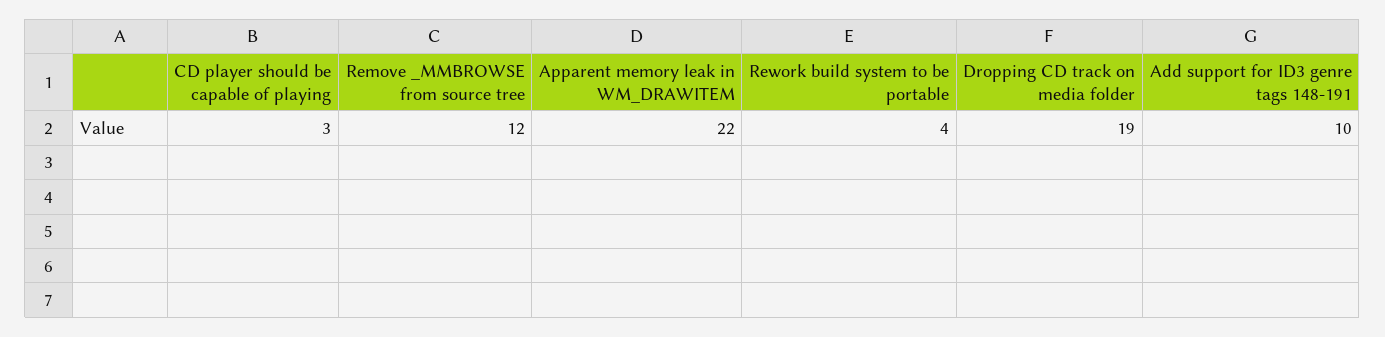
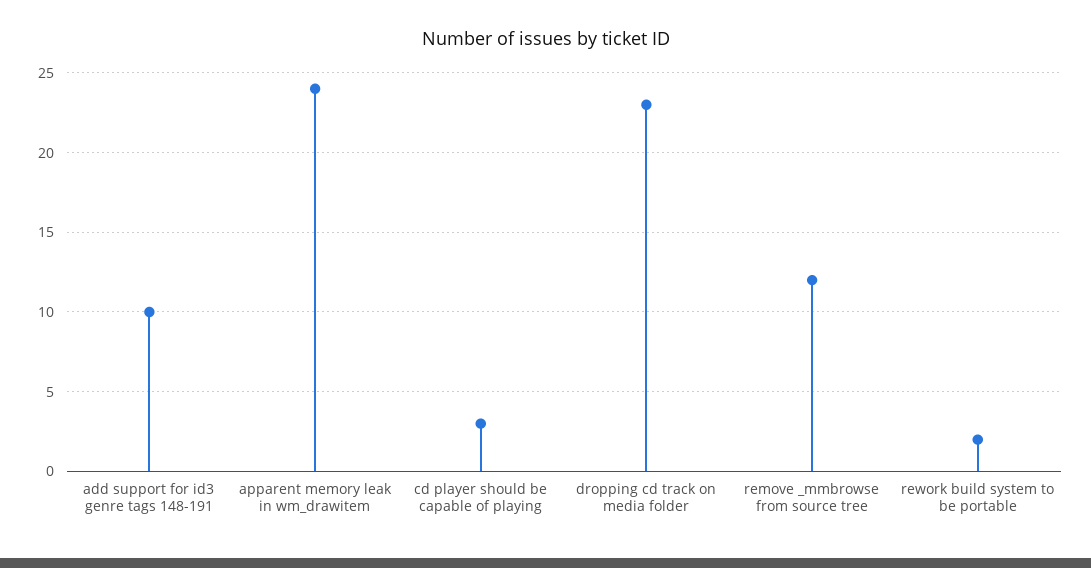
Apparent memory leak in WM_DRAWITEM: 22 -> 24
Rework build system to be portable: 4 -> 2
Dropping CD track on media folder: 19 -> 23

